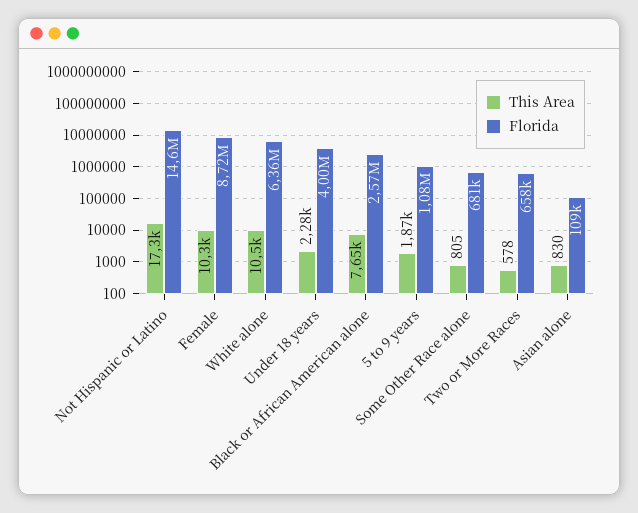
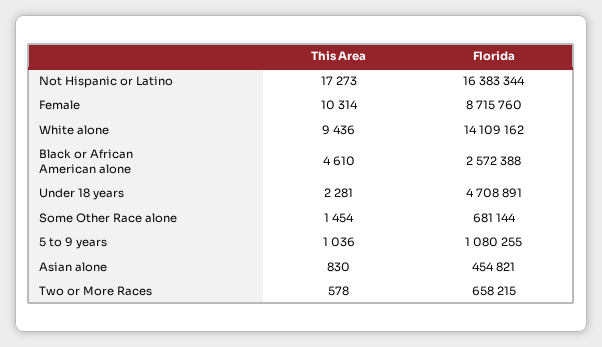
Florida, Not Hispanic or Latino: 14600000 -> 16383344
This Area, White alone: 10500 -> 9436
Florida, White alone: 6360000 -> 14109162
Florida, Under 18 years: 4000000 -> 4708891
This Area, Black or African American alone: 7650 -> 4610
This Area, 5 to 9 years: 1870 -> 1036
This Area, Some Other Race alone: 805 -> 1454
Florida, Asian alone: 109000 -> 454821

